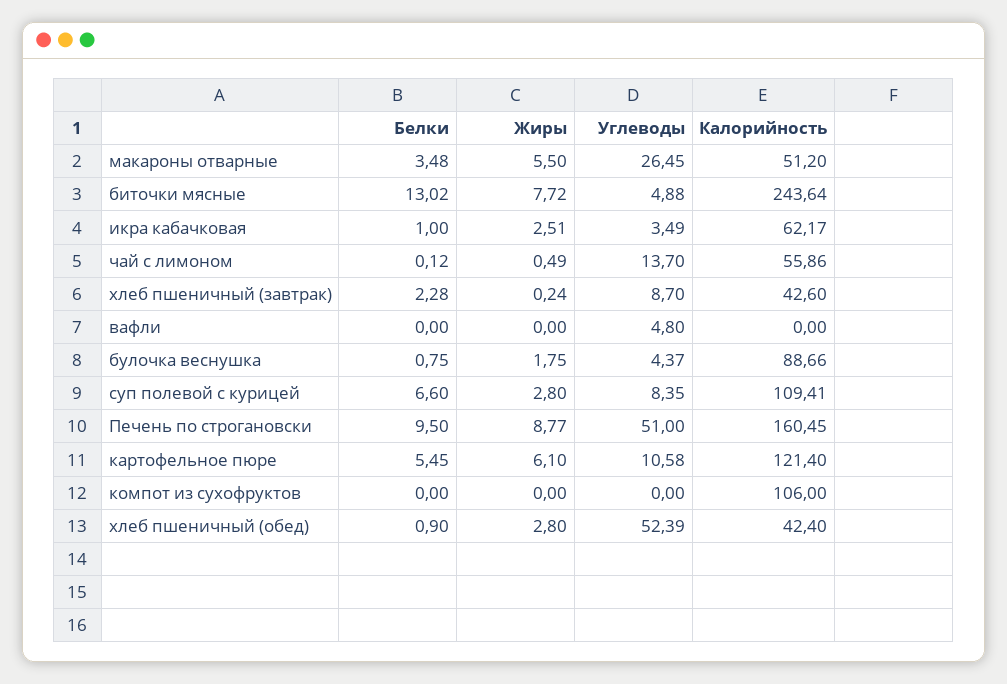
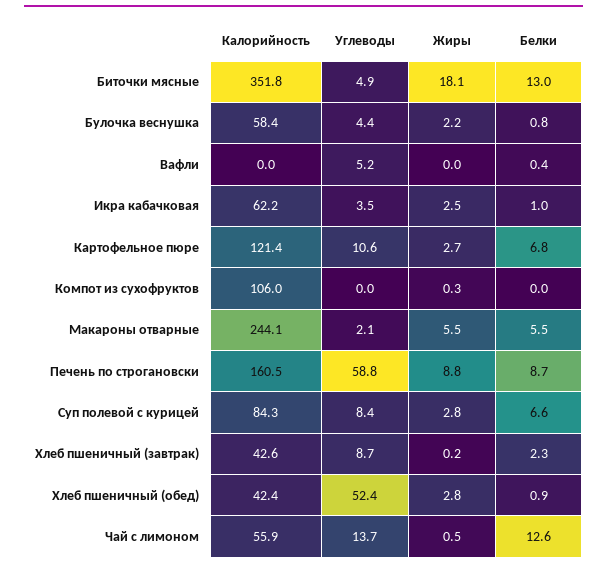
Белки, макароны отварные: 3.48 -> 5.5
Углеводы, макароны отварные: 26.45 -> 2.1
Калорийность, макароны отварные: 51.2 -> 244.1
Жиры, биточки мясные: 7.72 -> 18.1
Калорийность, биточки мясные: 243.64 -> 351.8
Белки, чай с лимоном: 0.12 -> 12.6
Белки, вафли: 0 -> 0.4
Углеводы, вафли: 4.8 -> 5.2
Жиры, булочка веснушка: 1.75 -> 2.2
Калорийность, булочка веснушка: 88.66 -> 58.4
Калорийность, суп полевой с курицей: 109.41 -> 84.3
Белки, Печень по строгановски: 9.5 -> 8.7
Углеводы, Печень по строгановски: 51 -> 58.8
Белки, картофельное пюре: 5.45 -> 6.8
Жиры, картофельное пюре: 6.1 -> 2.7
Жиры, компот из сухофруктов: 0 -> 0.3

